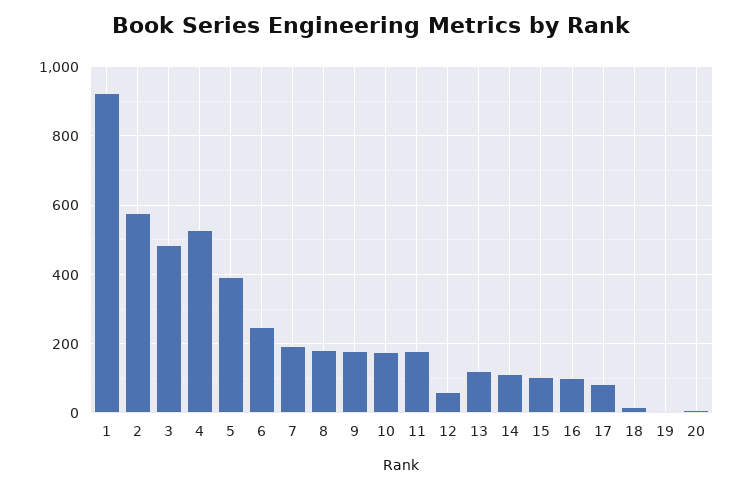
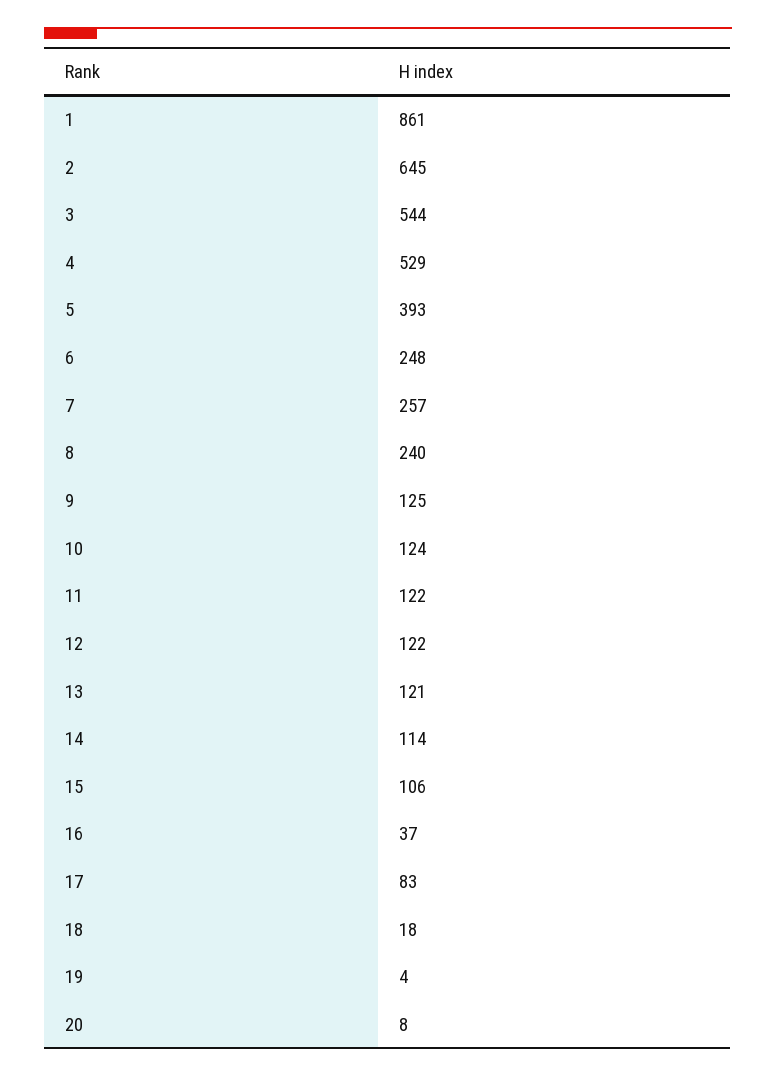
1: 920 -> 861
2: 580 -> 645
3: 480 -> 544
7: 200 -> 257
8: 180 -> 240
9: 180 -> 125
10: 180 -> 124
11: 180 -> 122
12: 60 -> 122
16: 100 -> 37

